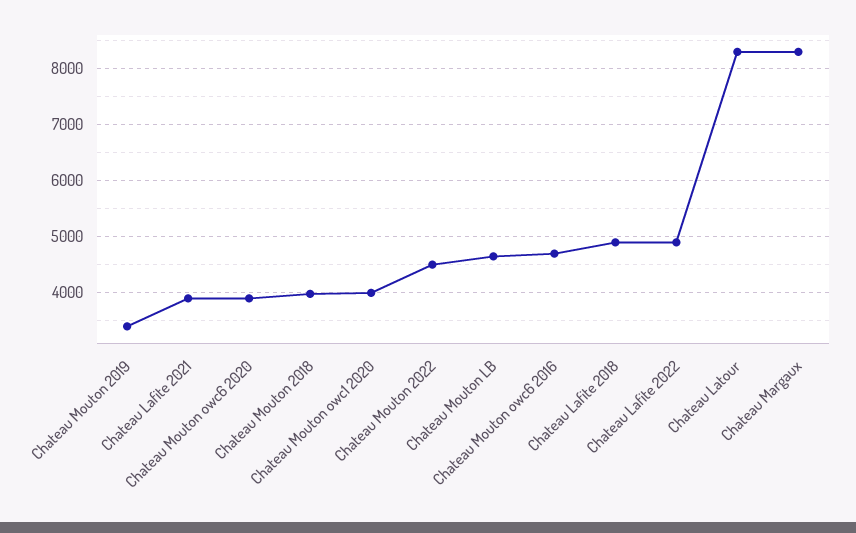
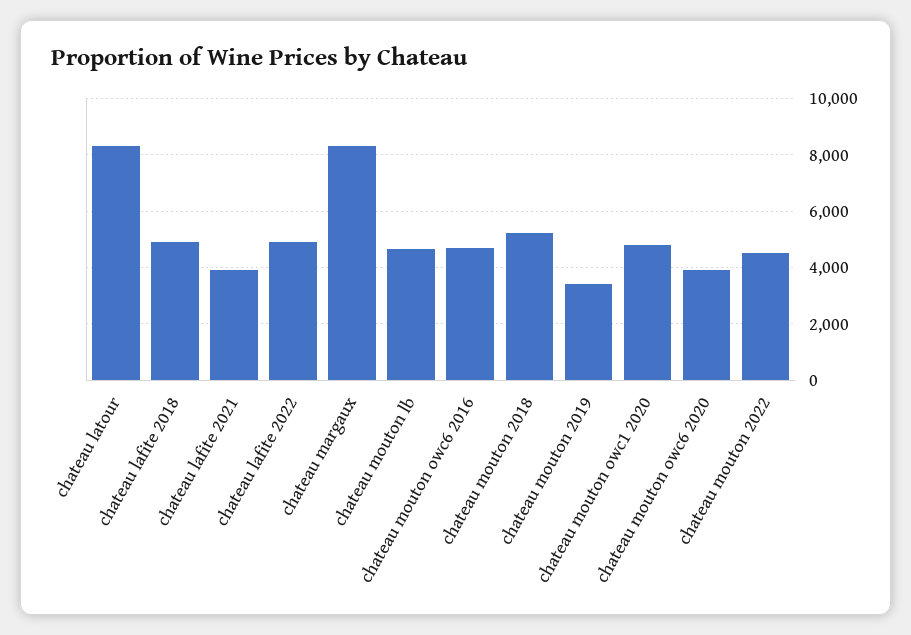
Chateau Mouton 2018: 4000 -> 5250
Chateau Mouton owc1 2020: 4000 -> 4750

